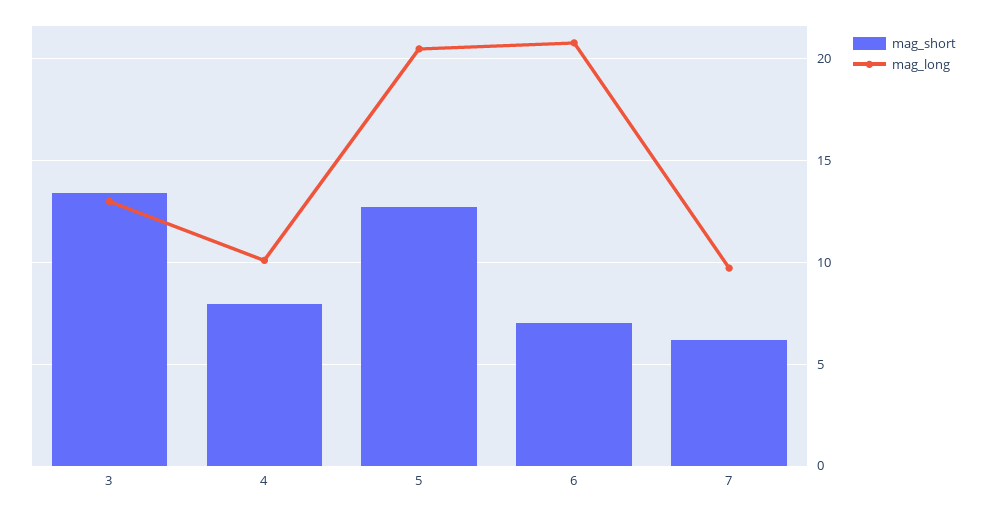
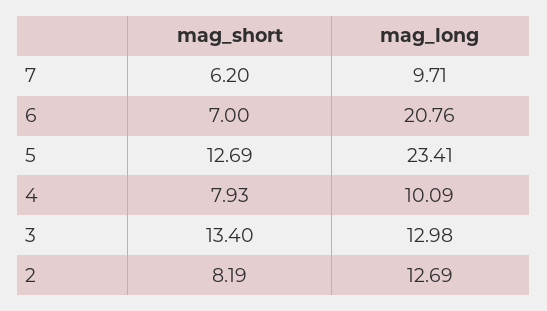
mag_long, 5: 20.5 -> 23.41
mag_short, 2: none -> 8.19
mag_long, 2: none -> 12.69

